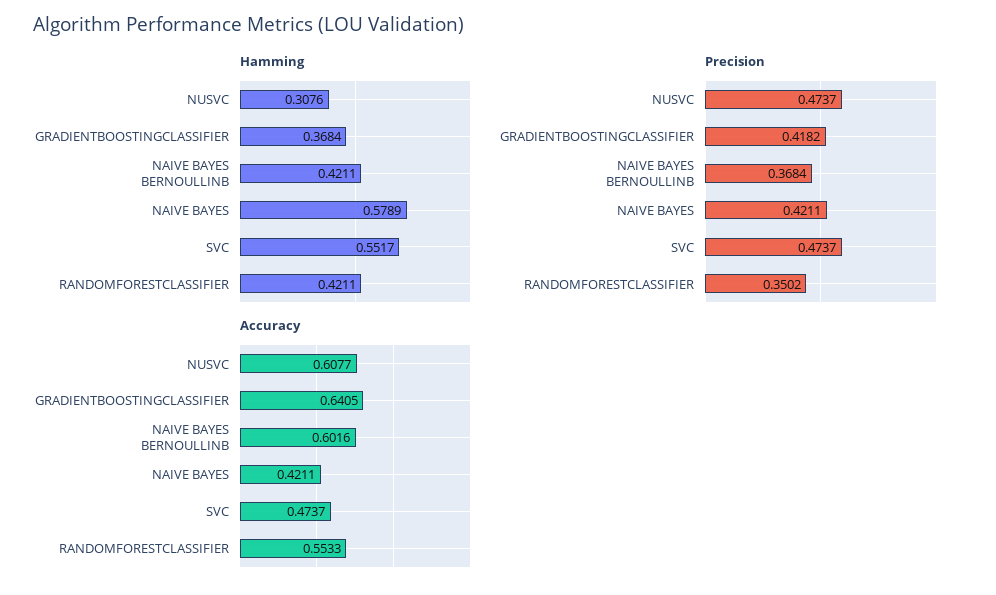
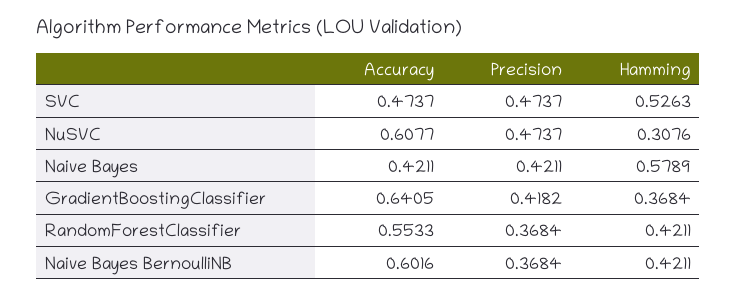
Hamming, SVC: 0.5517 -> 0.5263
Precision, RANDOMFORESTCLASSIFIER: 0.3502 -> 0.3684

